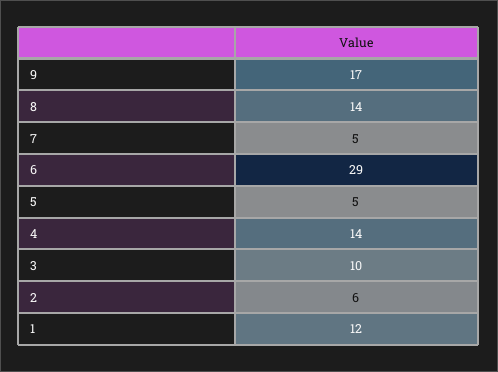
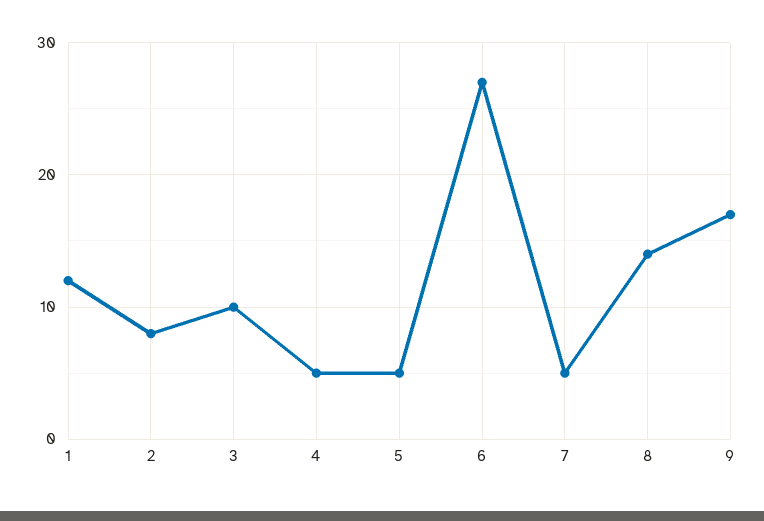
6: 29 -> 27
4: 14 -> 5
2: 6 -> 8

